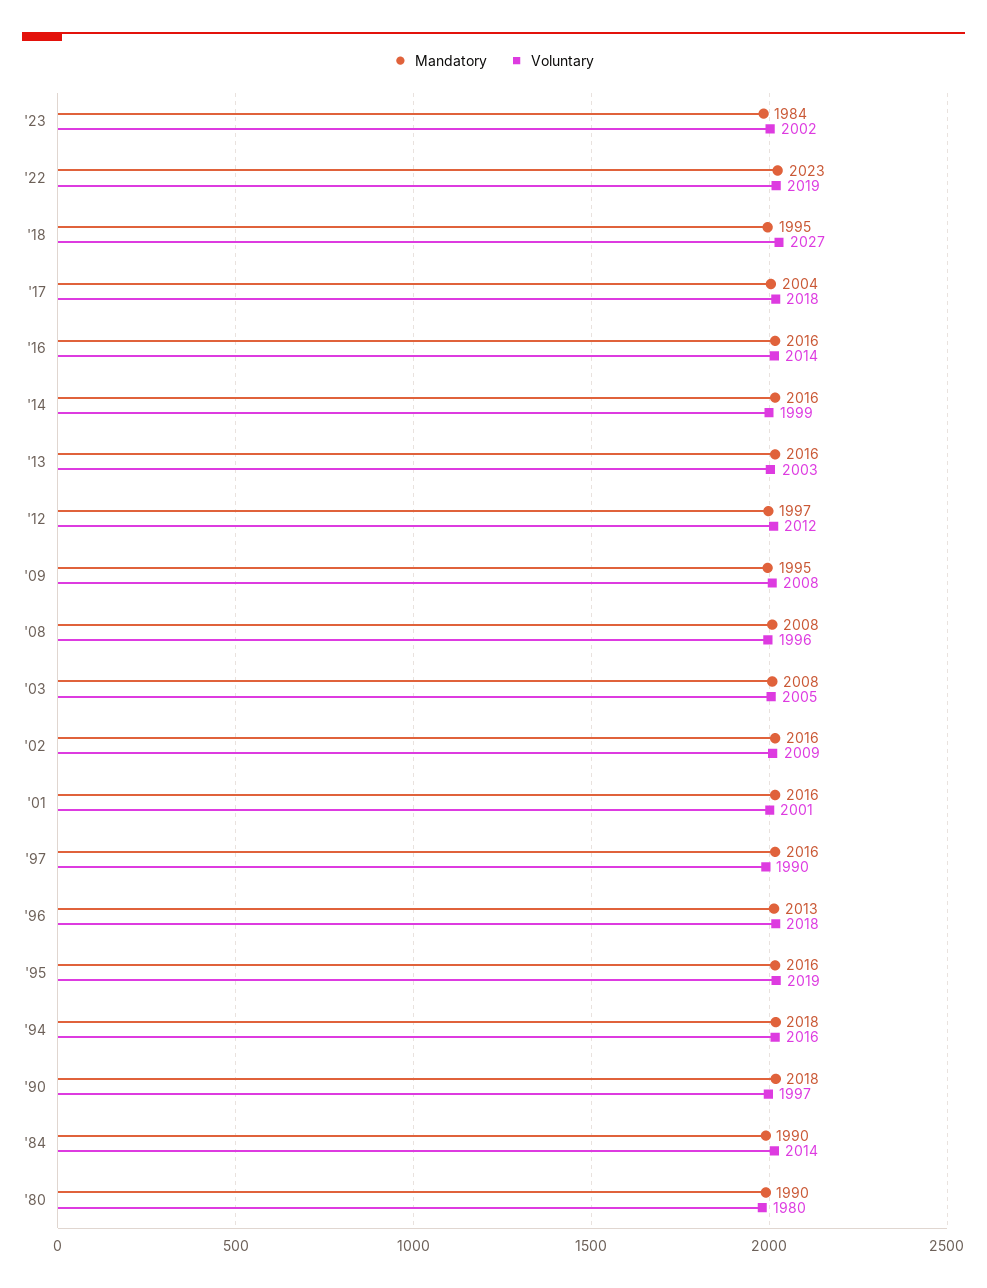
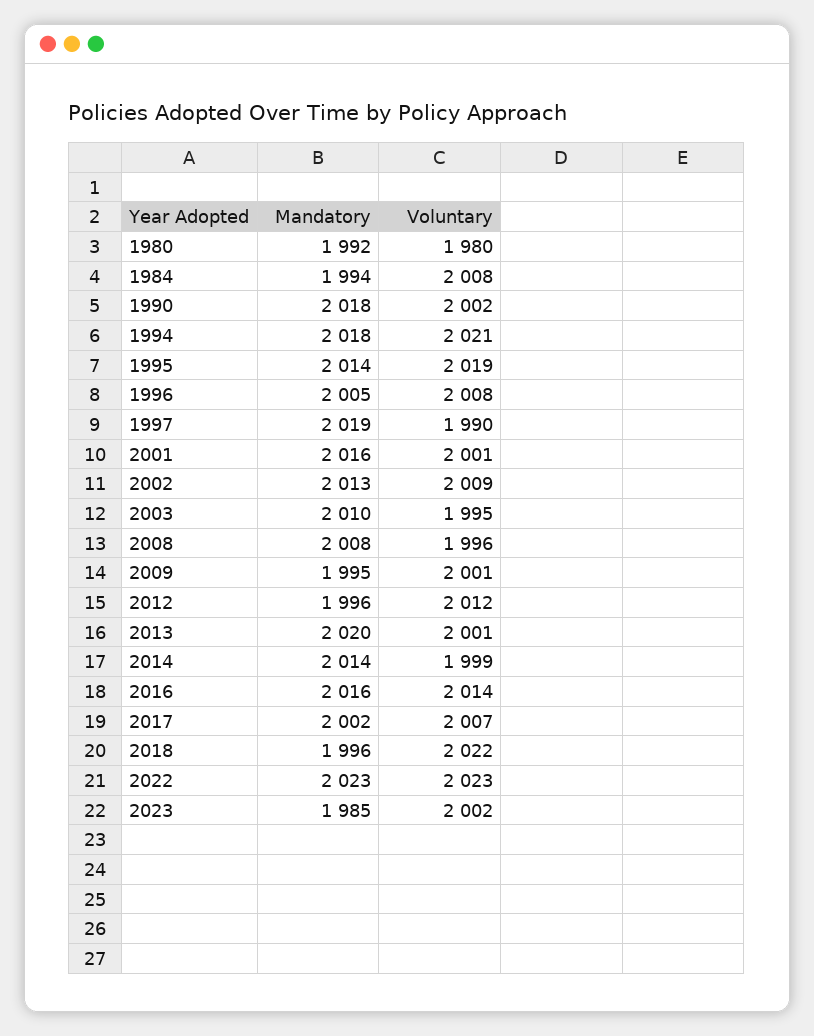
Mandatory, '23: 1984 -> 1985
Voluntary, '22: 2019 -> 2023
Mandatory, '18: 1995 -> 1996
Voluntary, '18: 2027 -> 2022
Mandatory, '17: 2004 -> 2002
Voluntary, '17: 2018 -> 2007
Mandatory, '14: 2016 -> 2014
Mandatory, '13: 2016 -> 2020
Voluntary, '13: 2003 -> 2001
Mandatory, '12: 1997 -> 1996
Voluntary, '09: 2008 -> 2001
Mandatory, '03: 2008 -> 2010
Voluntary, '03: 2005 -> 1995
Mandatory, '02: 2016 -> 2013
Mandatory, '97: 2016 -> 2019
Mandatory, '96: 2013 -> 2005
Voluntary, '96: 2018 -> 2008
Mandatory, '95: 2016 -> 2014
Voluntary, '94: 2016 -> 2021
Voluntary, '90: 1997 -> 2002
Mandatory, '84: 1990 -> 1994
Voluntary, '84: 2014 -> 2008
Mandatory, '80: 1990 -> 1992

